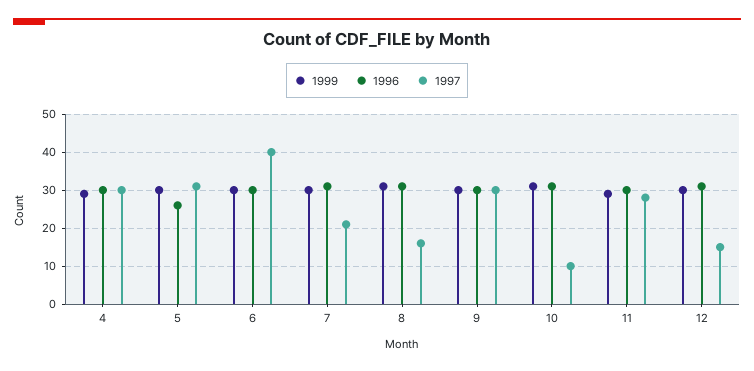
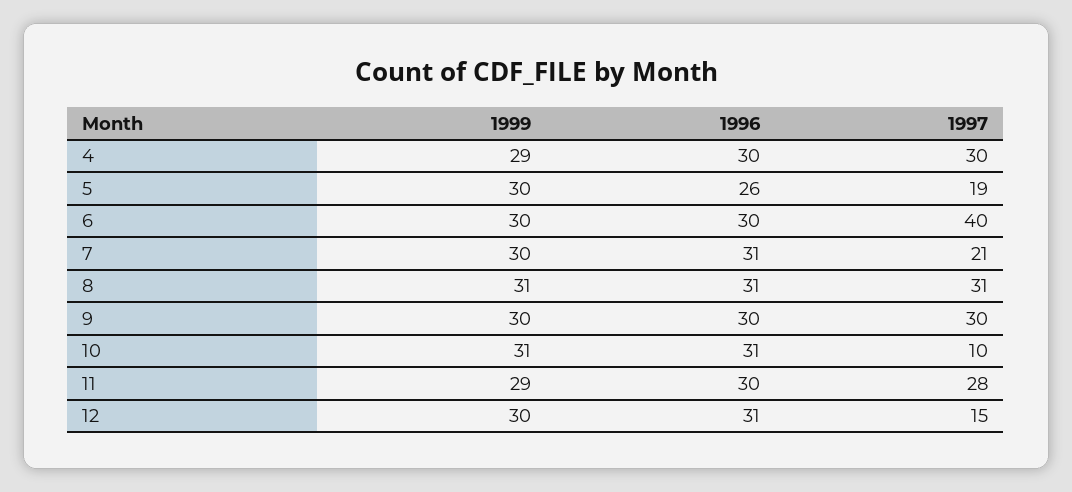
1997, 5: 30 -> 19
1997, 8: 15 -> 31

